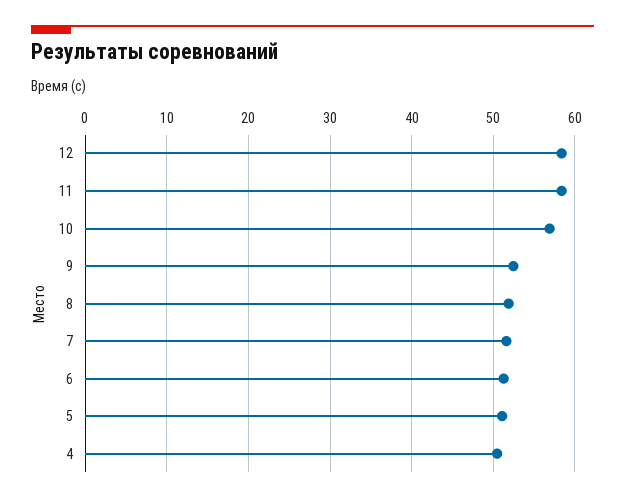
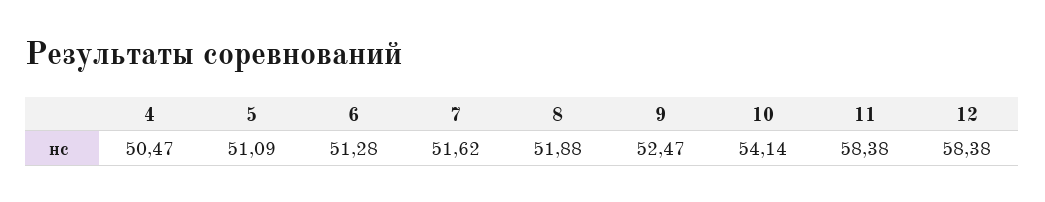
10: 57 -> 54.14

